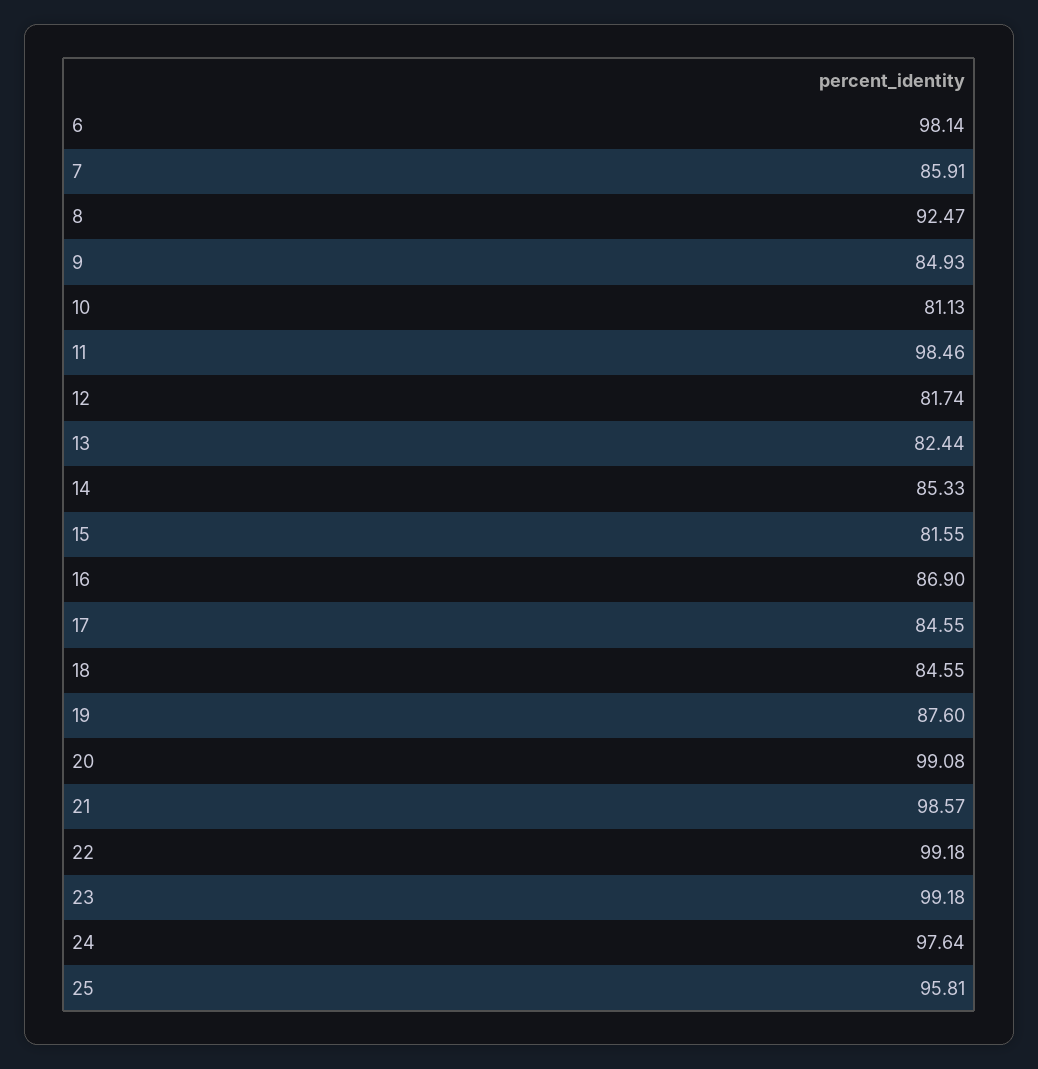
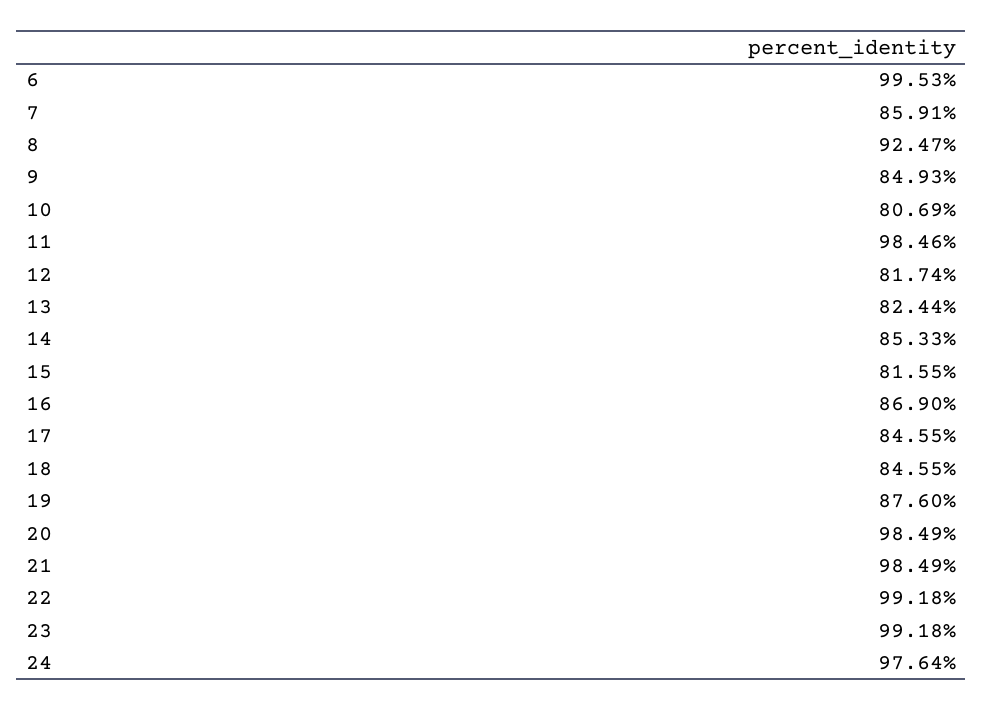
6: 98.14 -> 99.53
10: 81.13 -> 80.69
20: 99.08 -> 98.49
21: 98.57 -> 98.49
25: 95.81 -> none

